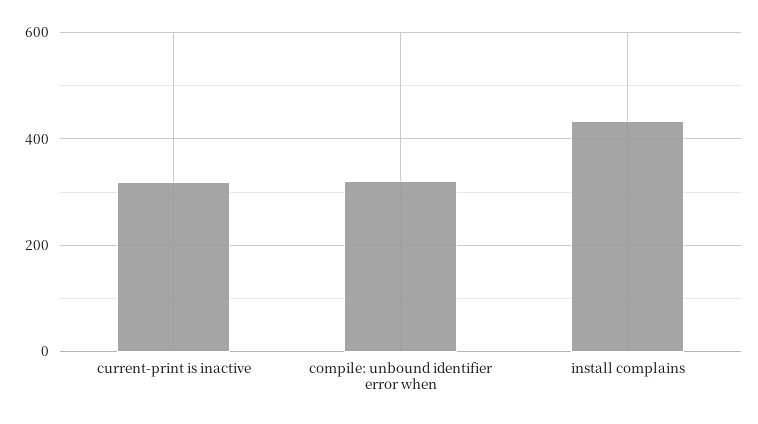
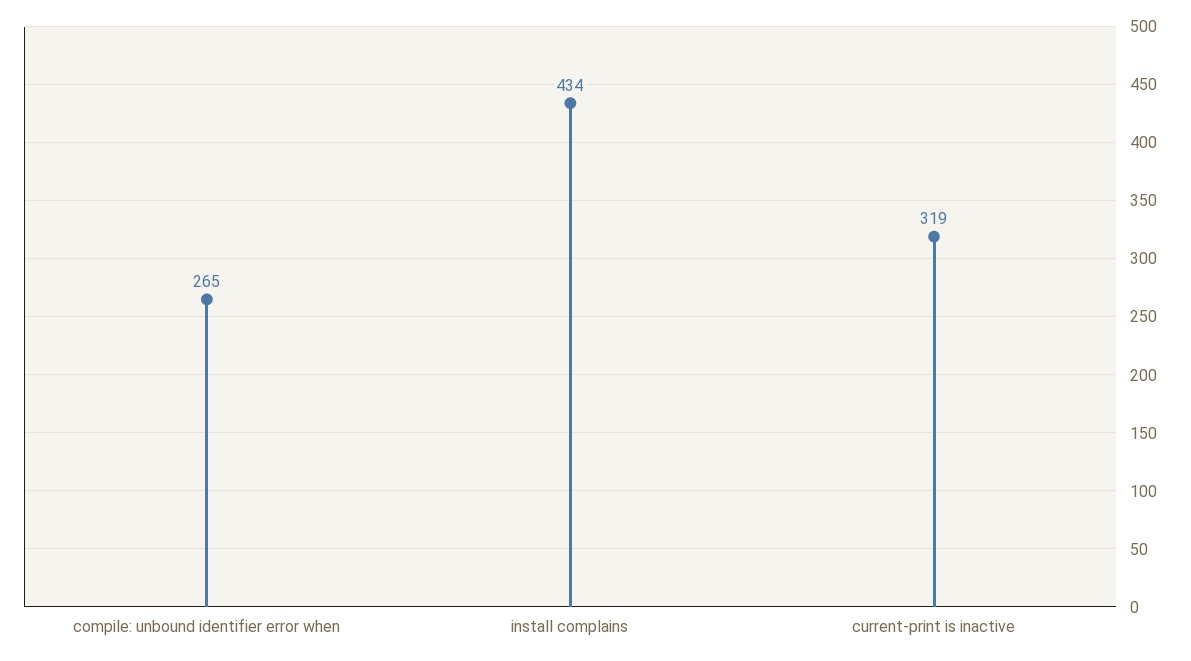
compile: unbound identifier error when: 320 -> 265

